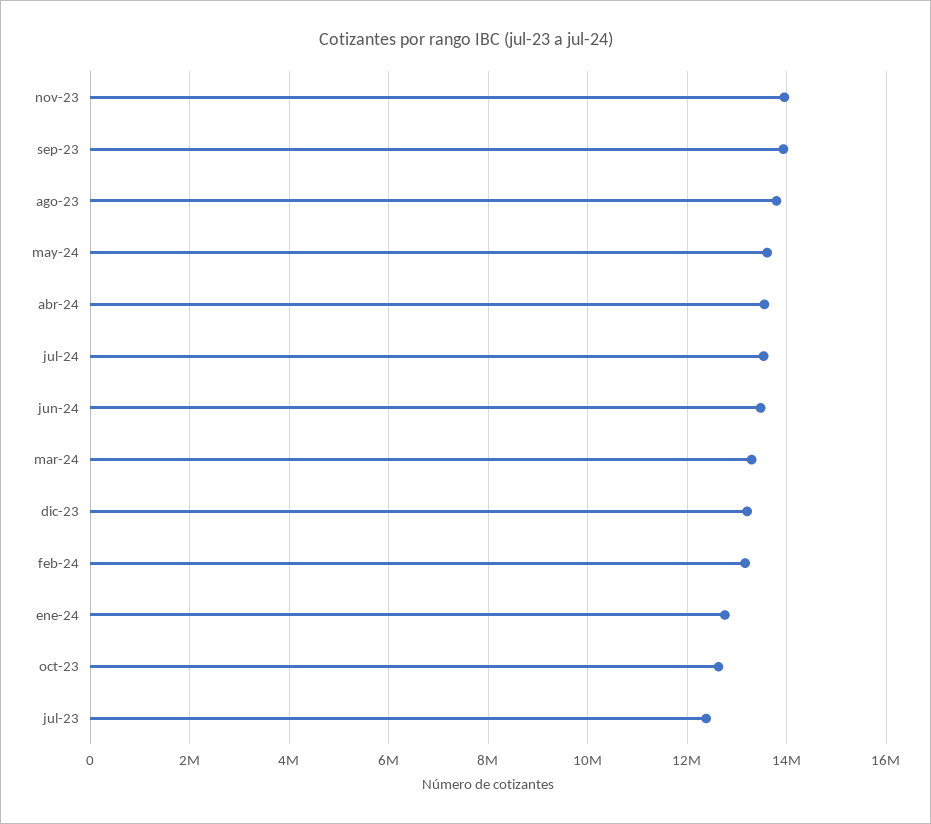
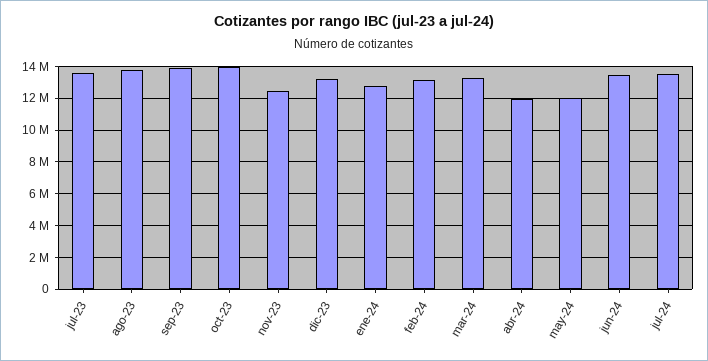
nov-23: 14000000 -> 12500000
may-24: 13600000 -> 12000000
abr-24: 13600000 -> 12000000
oct-23: 12600000 -> 14000000
jul-23: 12400000 -> 13500000

